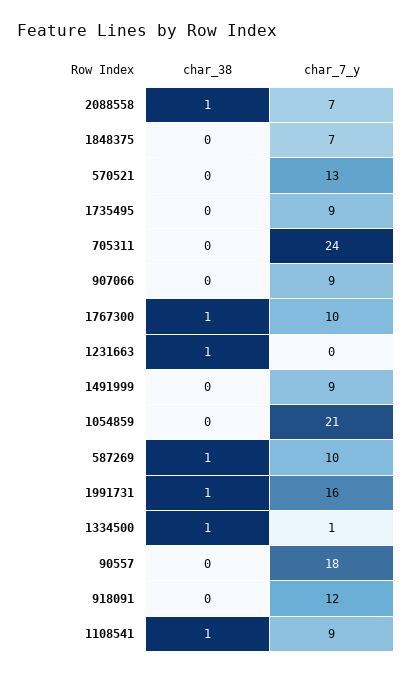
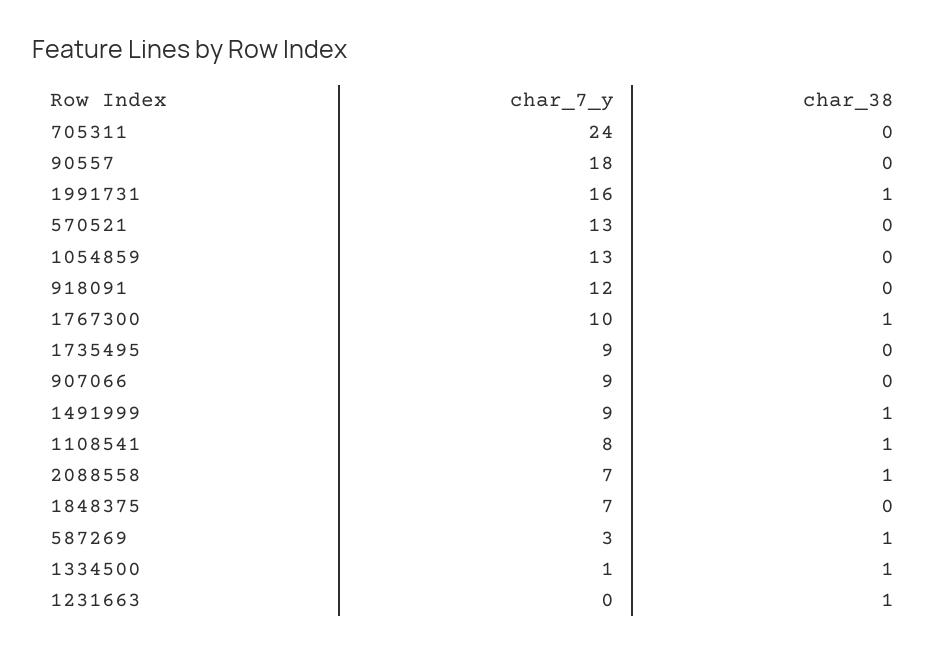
char_38, 1491999: 0 -> 1
char_7_y, 1054859: 21 -> 13
char_7_y, 587269: 10 -> 3
char_7_y, 1108541: 9 -> 8

